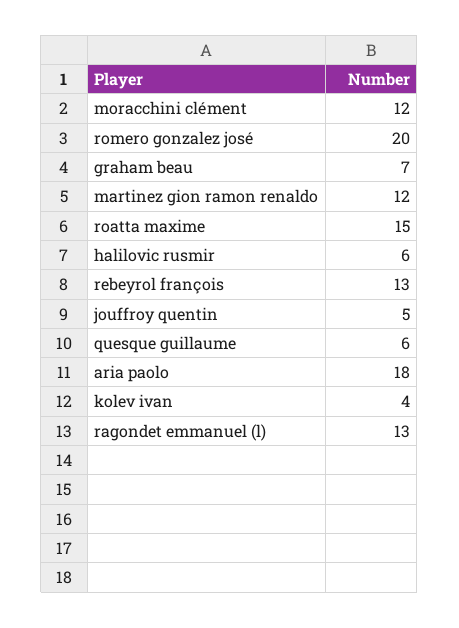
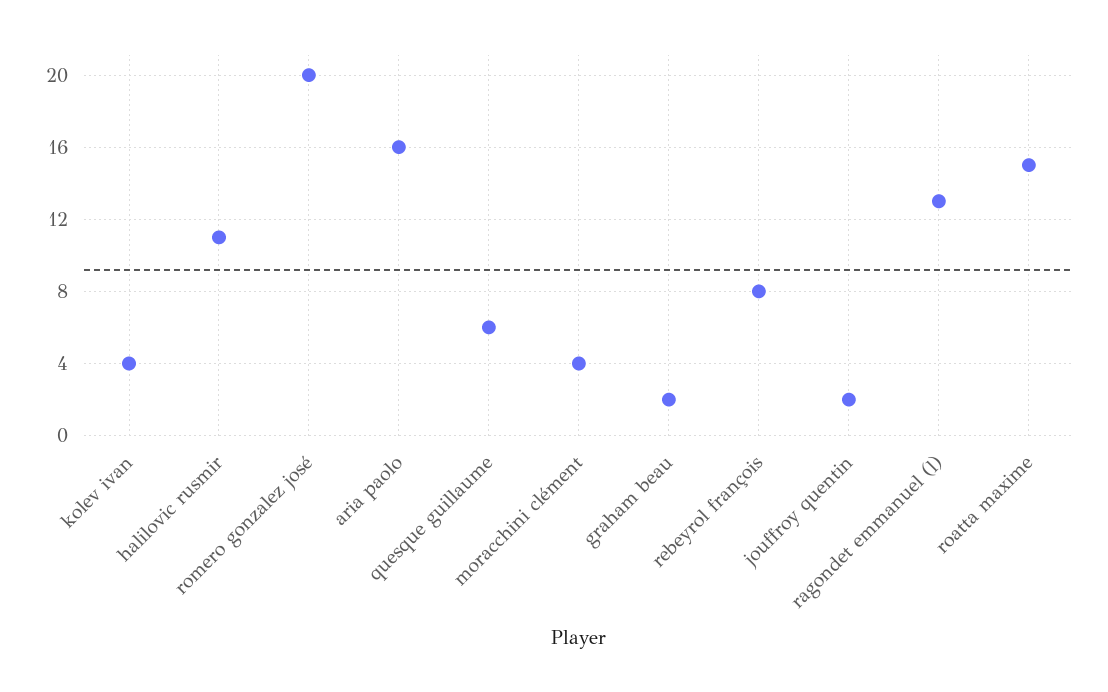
moracchini clément: 12 -> 4
graham beau: 7 -> 2
martinez gion ramon renaldo: 12 -> none
halilovic rusmir: 6 -> 11
rebeyrol françois: 13 -> 8
jouffroy quentin: 5 -> 2
aria paolo: 18 -> 16

